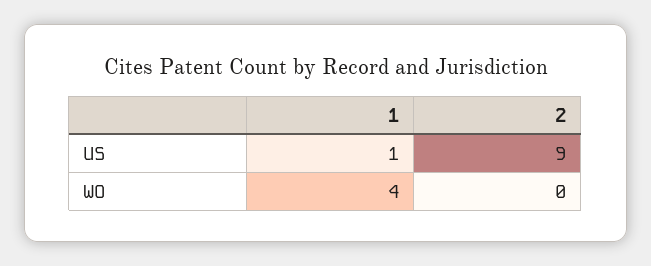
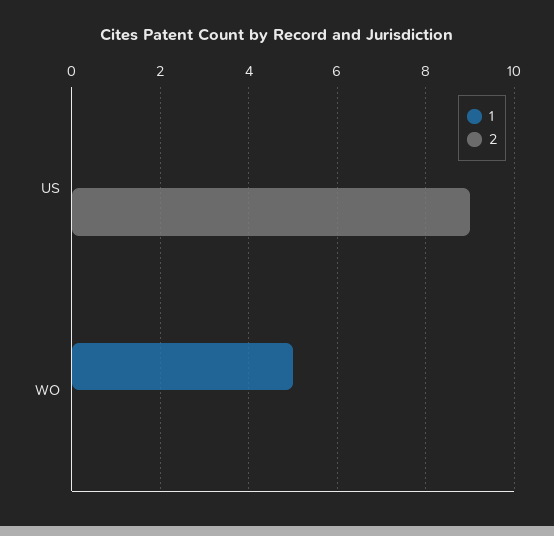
1, US: 1 -> 0
1, WO: 4 -> 5

